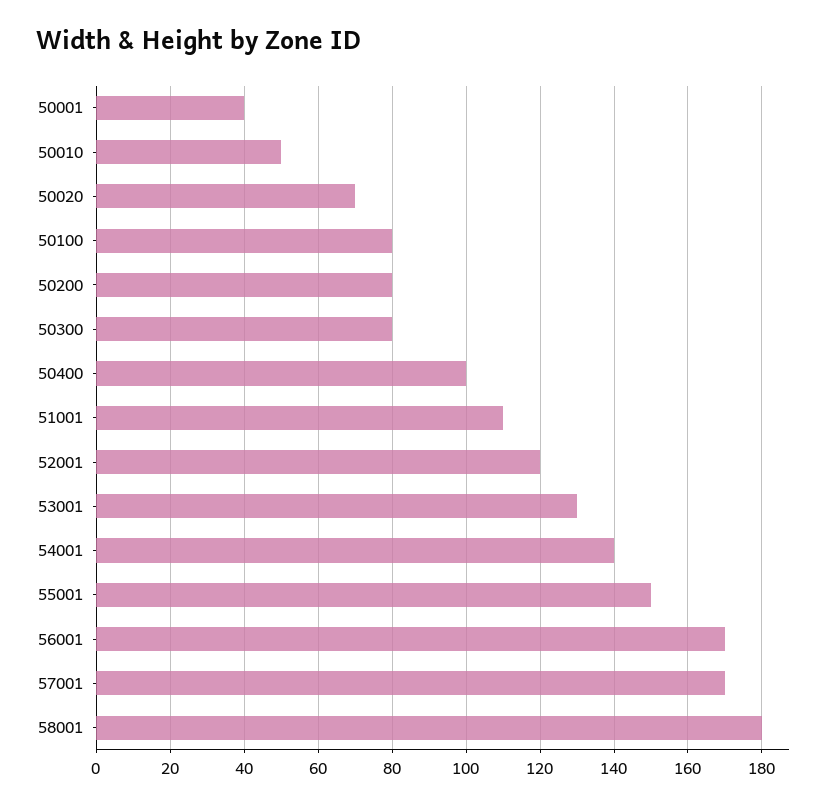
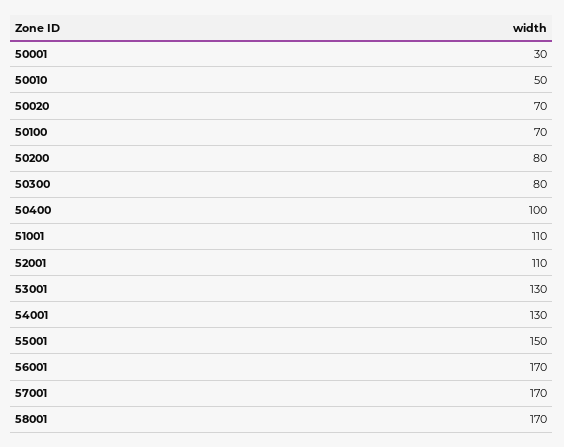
50001: 40 -> 30
50100: 80 -> 70
52001: 120 -> 110
54001: 140 -> 130
58001: 180 -> 170

